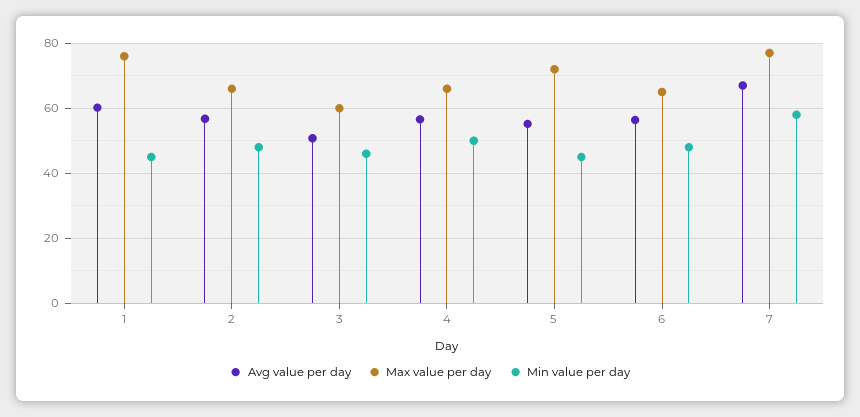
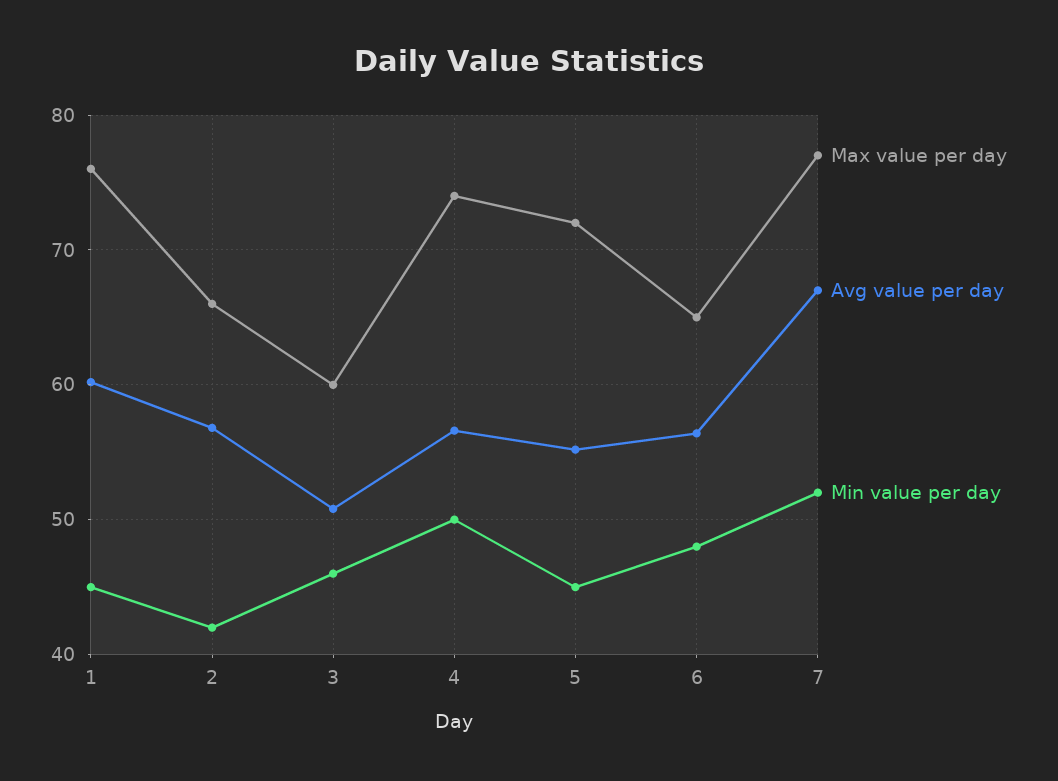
Min value per day, 2: 48 -> 42
Max value per day, 4: 66 -> 74
Min value per day, 7: 58 -> 52

